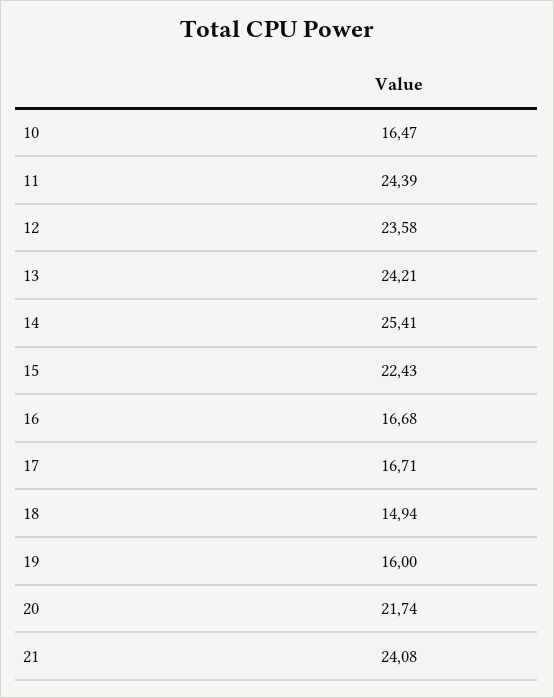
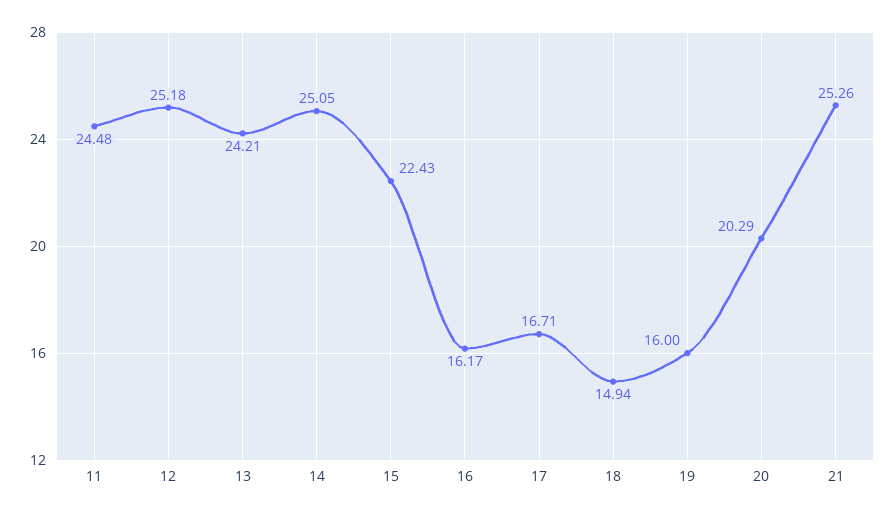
10: 16.47 -> none
11: 24.39 -> 24.48
12: 23.58 -> 25.18
14: 25.41 -> 25.05
16: 16.68 -> 16.17
20: 21.74 -> 20.29
21: 24.08 -> 25.26

